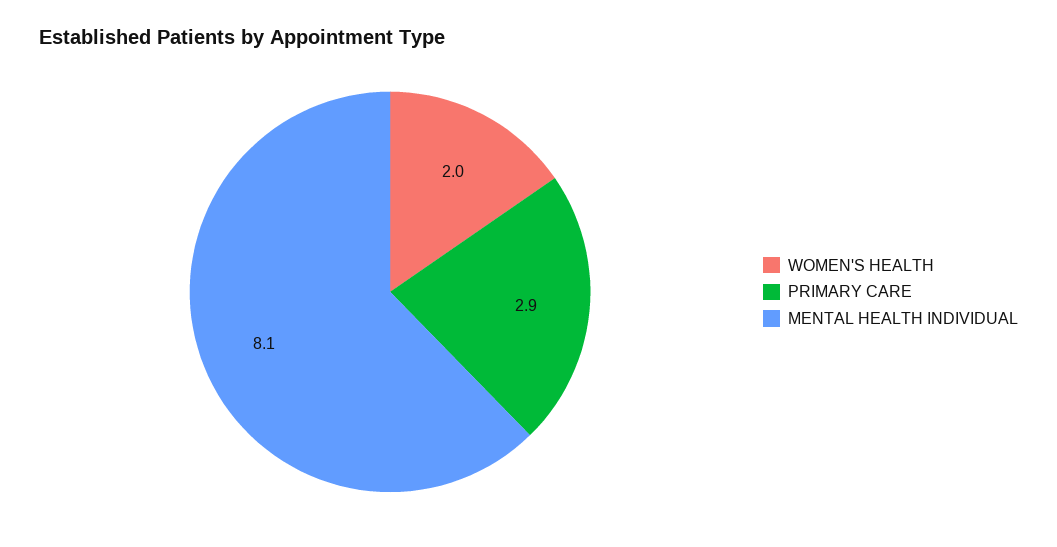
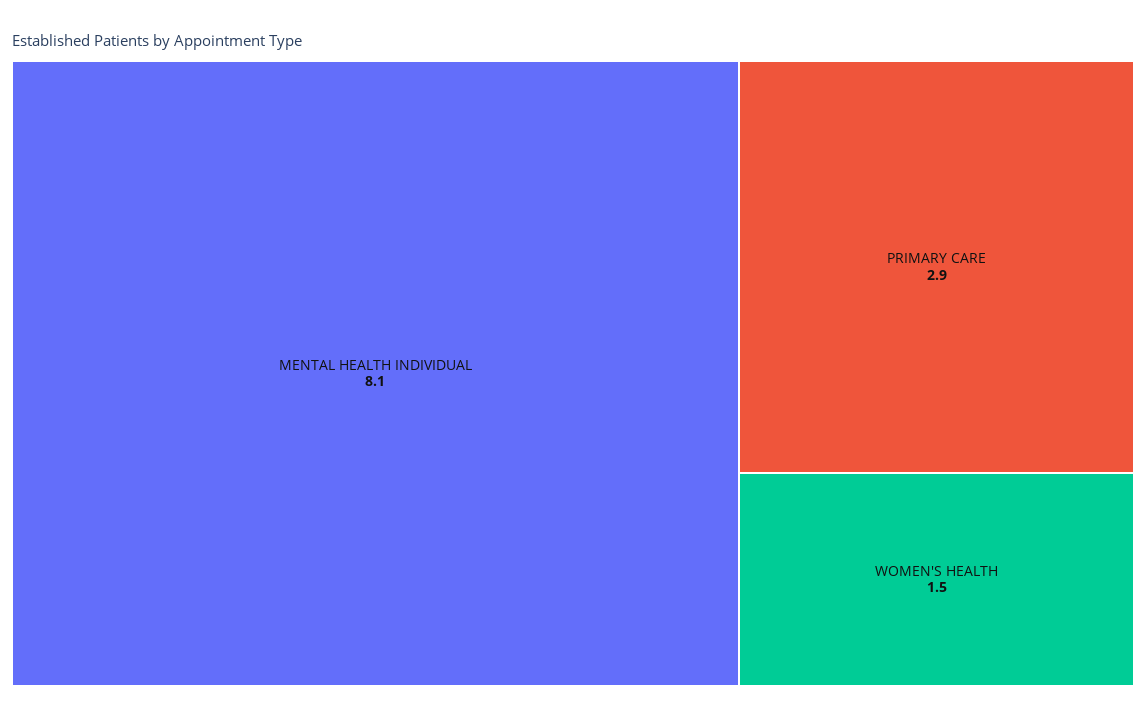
WOMEN'S HEALTH: 2 -> 1.5

